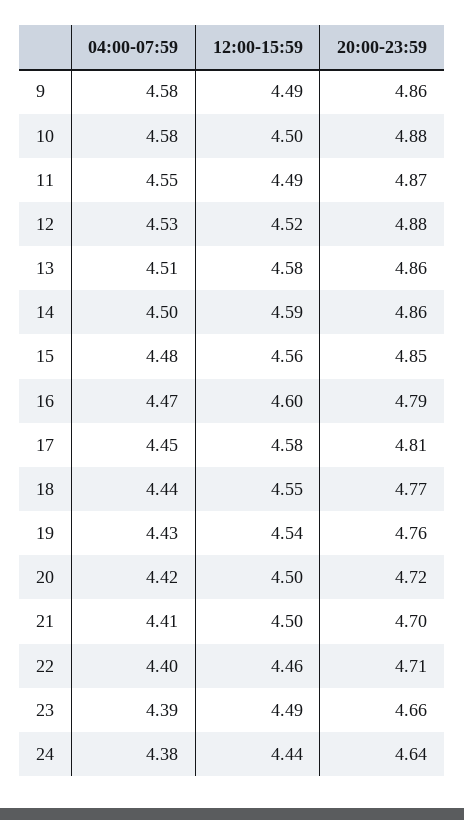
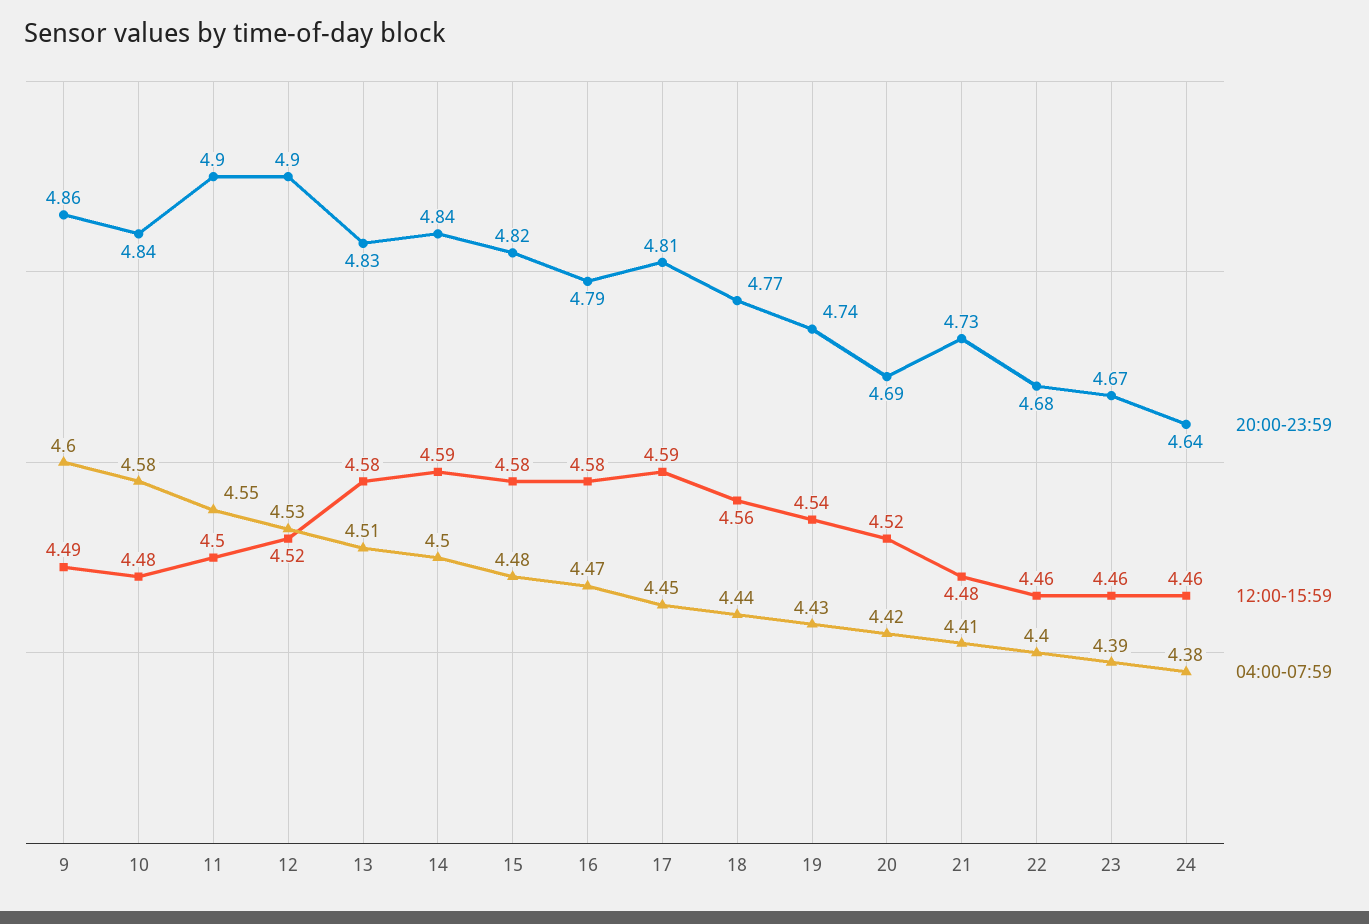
04:00-07:59, 9: 4.58 -> 4.6
12:00-15:59, 10: 4.5 -> 4.48
20:00-23:59, 10: 4.88 -> 4.84
12:00-15:59, 11: 4.49 -> 4.5
20:00-23:59, 11: 4.87 -> 4.9
20:00-23:59, 12: 4.88 -> 4.9
20:00-23:59, 13: 4.86 -> 4.83
20:00-23:59, 14: 4.86 -> 4.84
12:00-15:59, 15: 4.56 -> 4.58
20:00-23:59, 15: 4.85 -> 4.82
12:00-15:59, 16: 4.6 -> 4.58
12:00-15:59, 17: 4.58 -> 4.59
12:00-15:59, 18: 4.55 -> 4.56
20:00-23:59, 19: 4.76 -> 4.74
12:00-15:59, 20: 4.5 -> 4.52
20:00-23:59, 20: 4.72 -> 4.69
12:00-15:59, 21: 4.5 -> 4.48
20:00-23:59, 21: 4.7 -> 4.73
20:00-23:59, 22: 4.71 -> 4.68
12:00-15:59, 23: 4.49 -> 4.46
20:00-23:59, 23: 4.66 -> 4.67
12:00-15:59, 24: 4.44 -> 4.46

